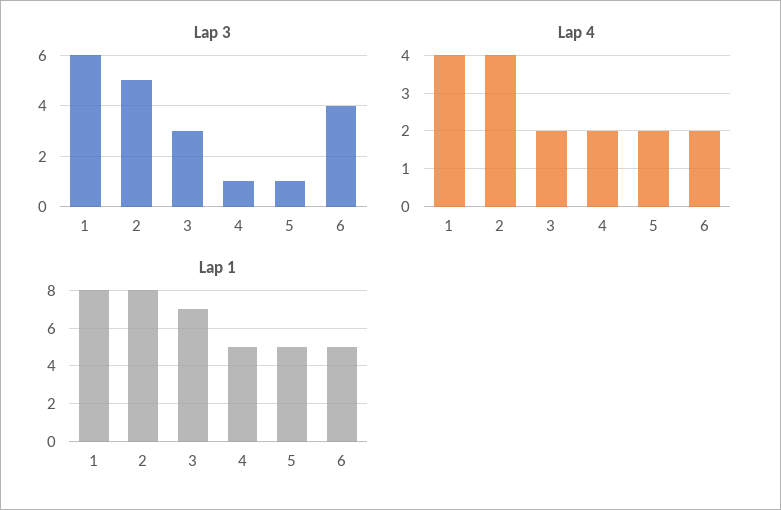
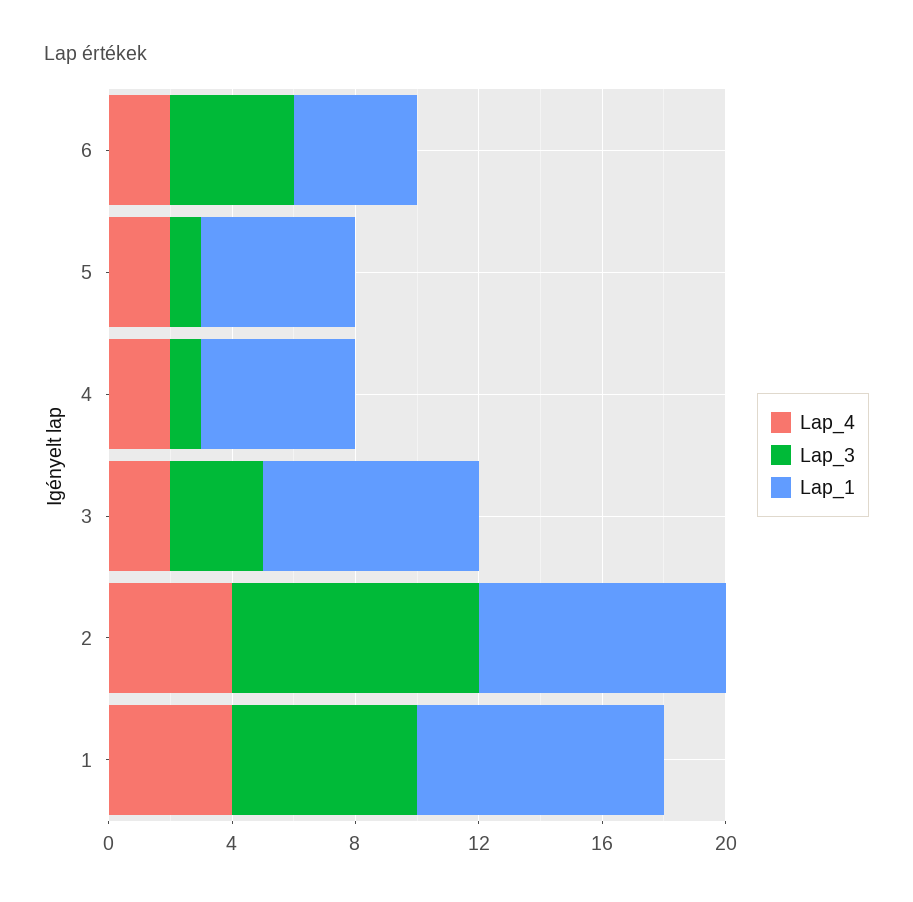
Lap 3, 2: 5 -> 8
Lap 1, 6: 5 -> 4

